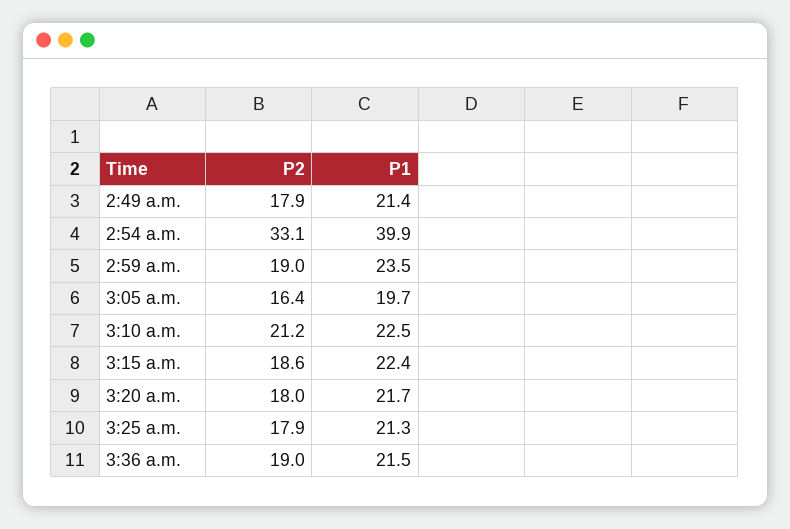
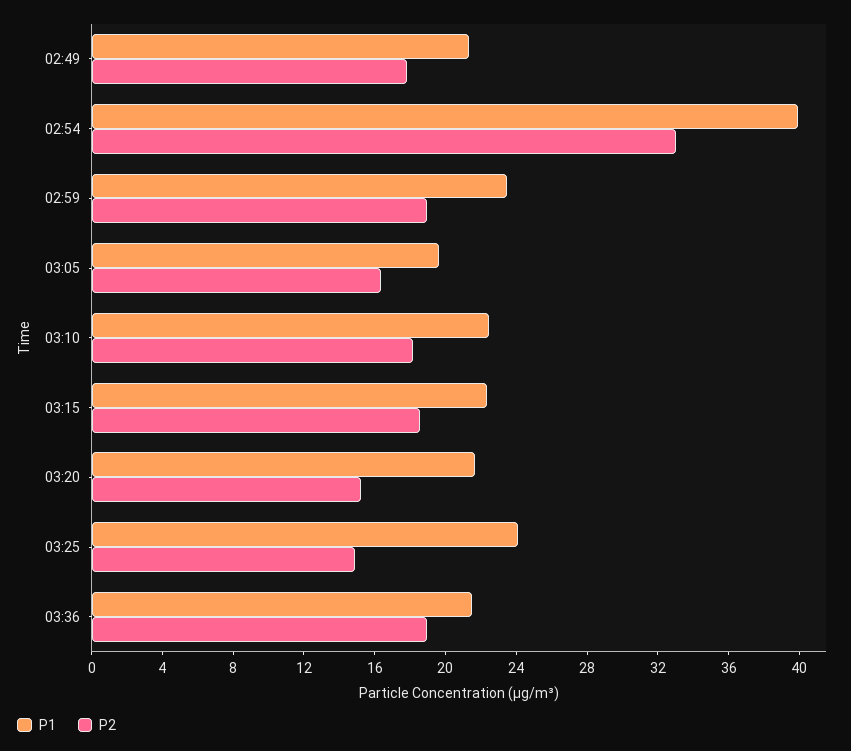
P2, 3:10 a.m.: 21.2 -> 18
P2, 3:20 a.m.: 18 -> 15
P2, 3:25 a.m.: 17.9 -> 15
P1, 3:25 a.m.: 21.3 -> 24

